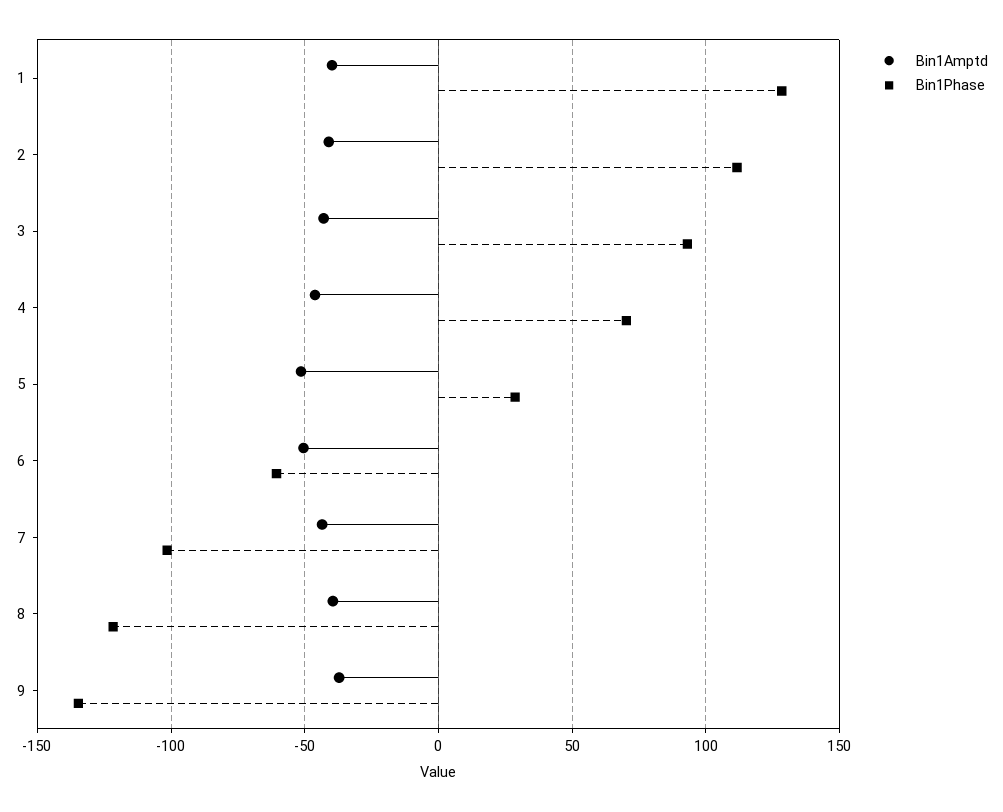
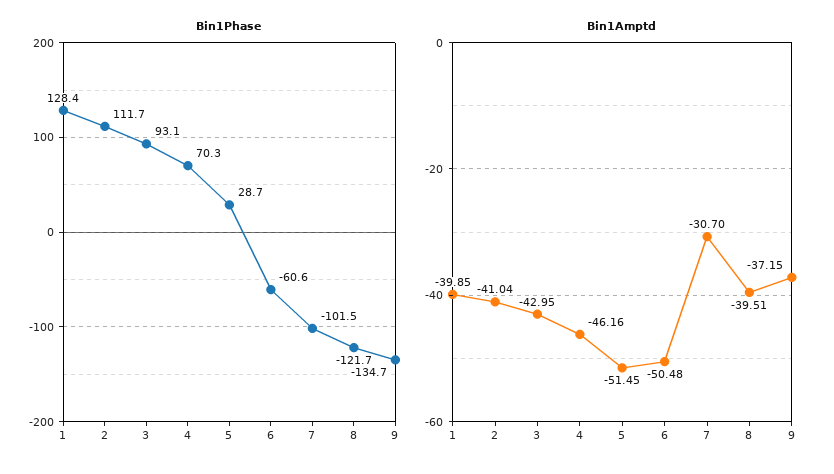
Bin1Amptd, 7: -45 -> -30.7

